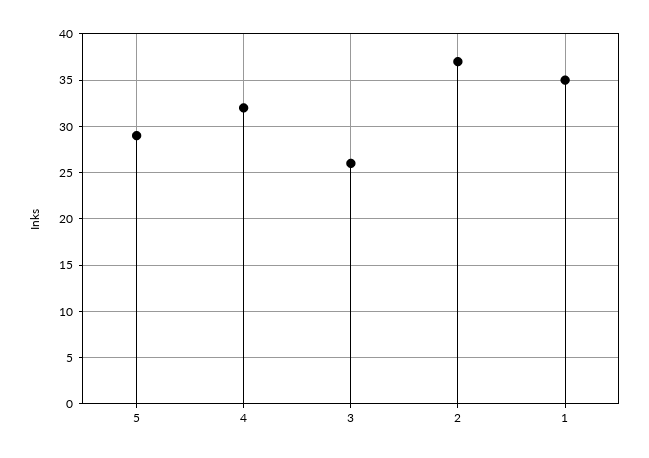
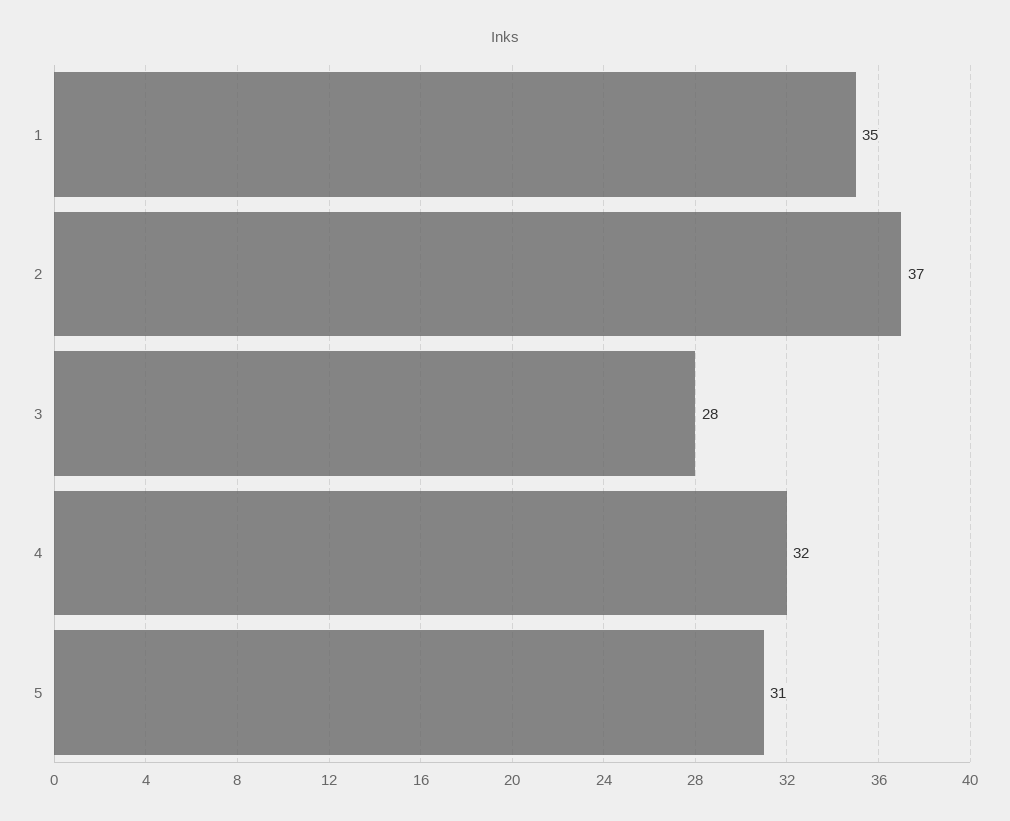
5: 29 -> 31
3: 26 -> 28

